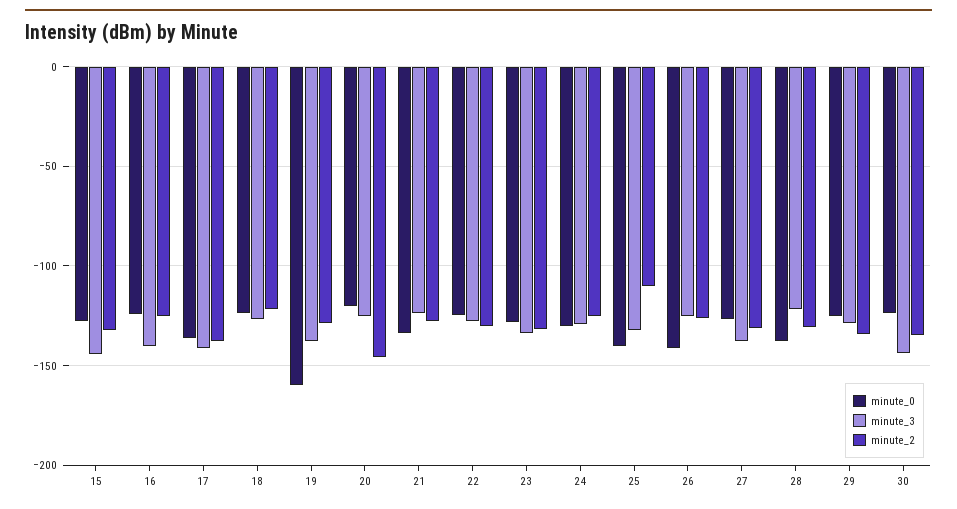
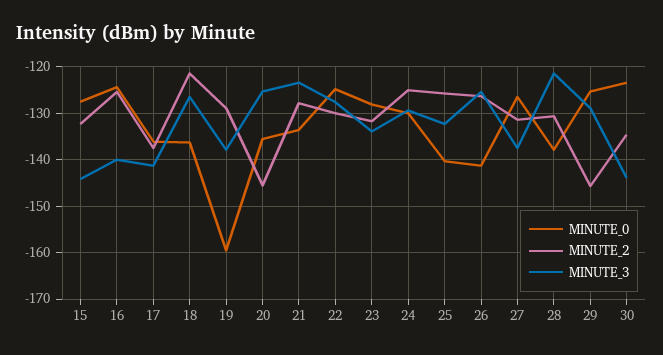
minute_0, 18: -125 -> -136
minute_0, 20: -120 -> -136
minute_2, 25: -110 -> -126
minute_2, 29: -135 -> -146

